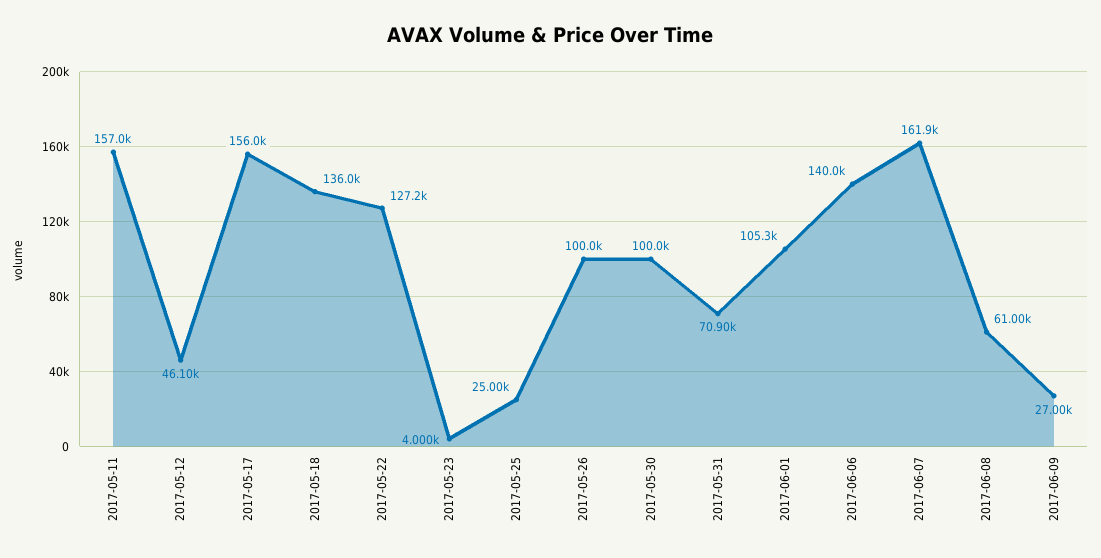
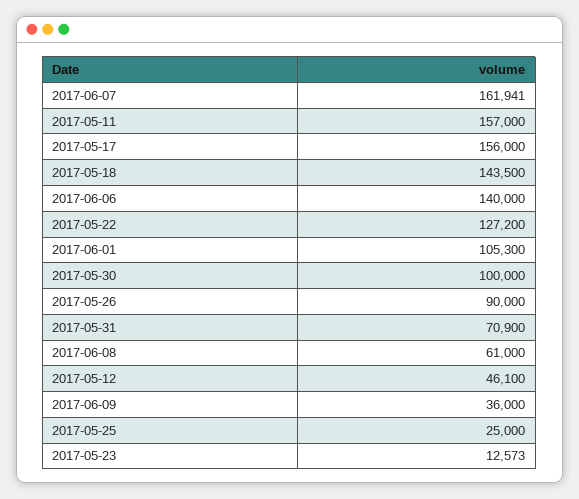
2017-05-18: 136000 -> 143500
2017-05-23: 4000 -> 12573
2017-05-26: 100000 -> 90000
2017-06-09: 27000 -> 36000

